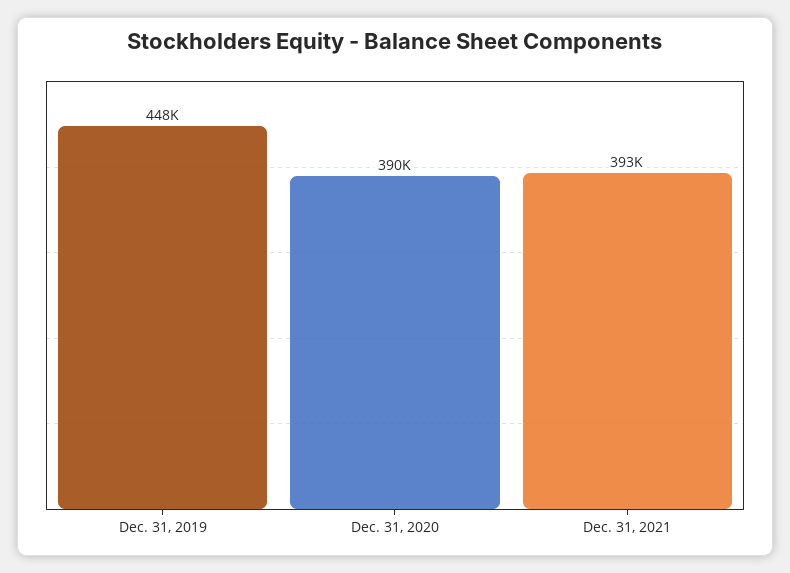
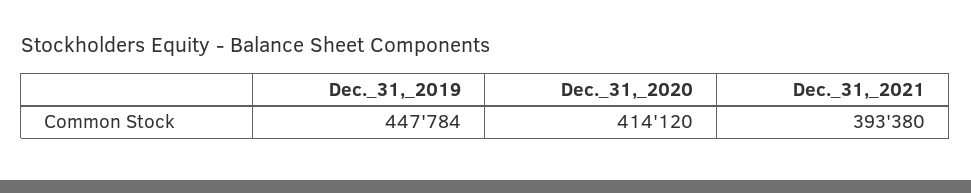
Dec. 31, 2020: 390000 -> 414120

